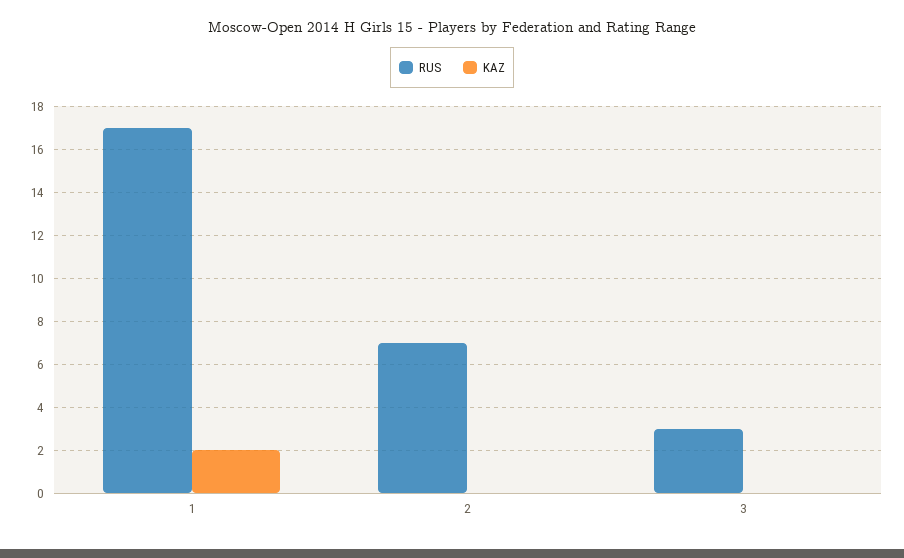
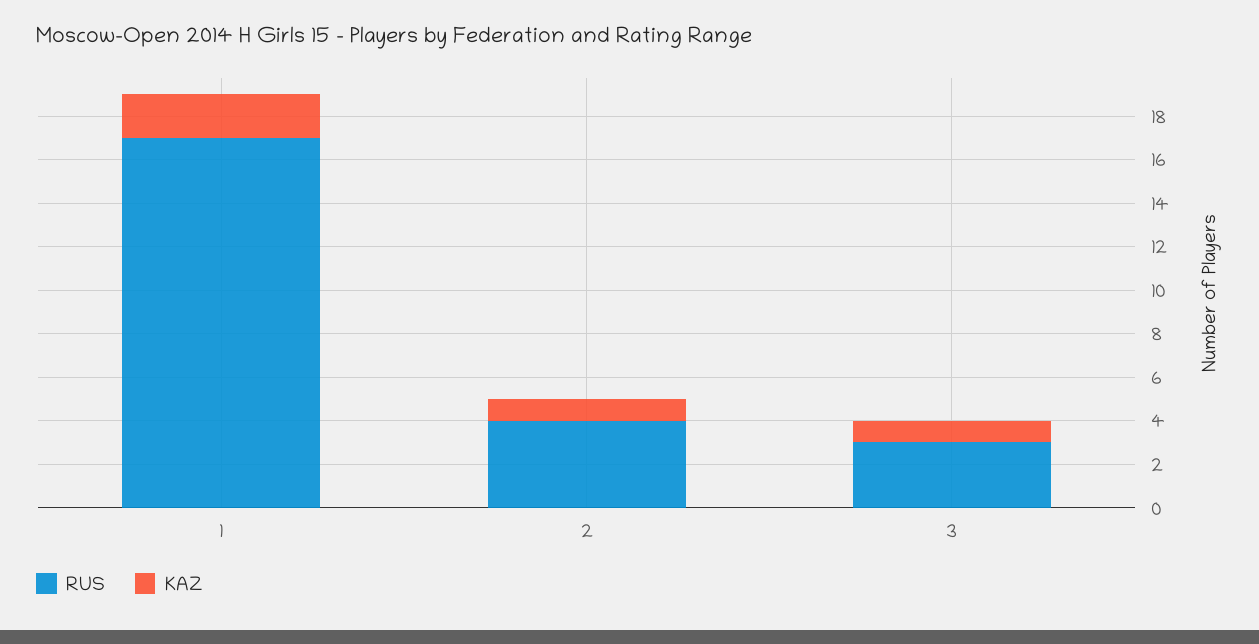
RUS, 2: 7 -> 4
KAZ, 2: 0 -> 1
KAZ, 3: 0 -> 1

